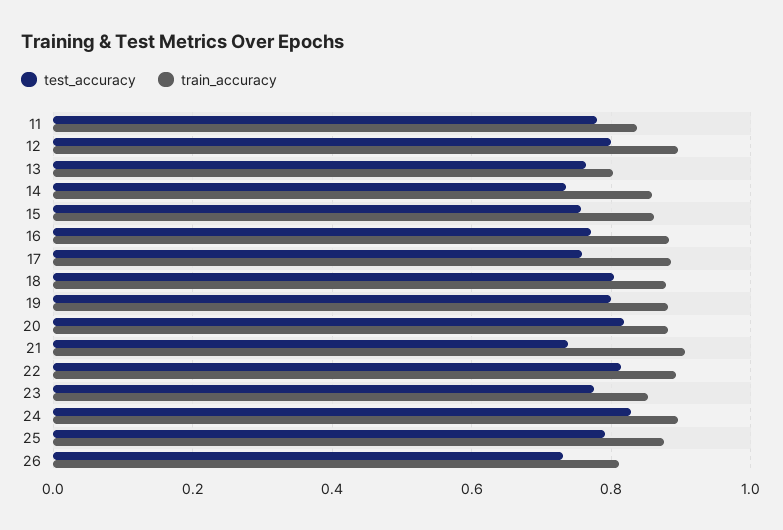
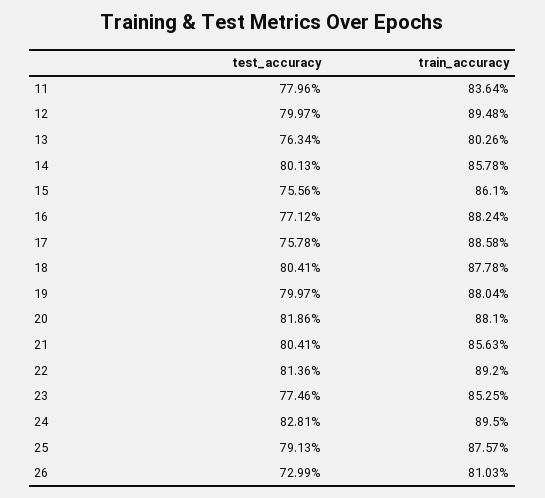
test_accuracy, 14: 0.74 -> 0.8013
test_accuracy, 21: 0.74 -> 0.8041
train_accuracy, 21: 0.9 -> 0.8563

